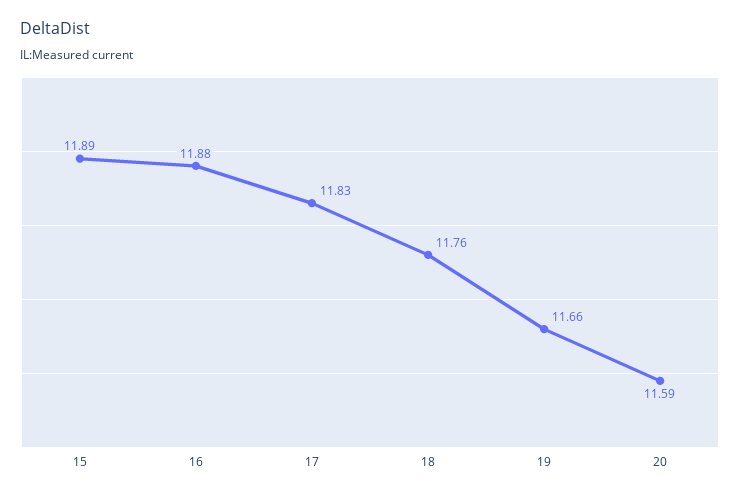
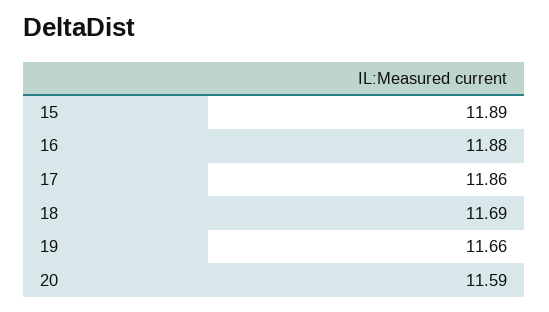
17: 11.83 -> 11.86
18: 11.76 -> 11.69

